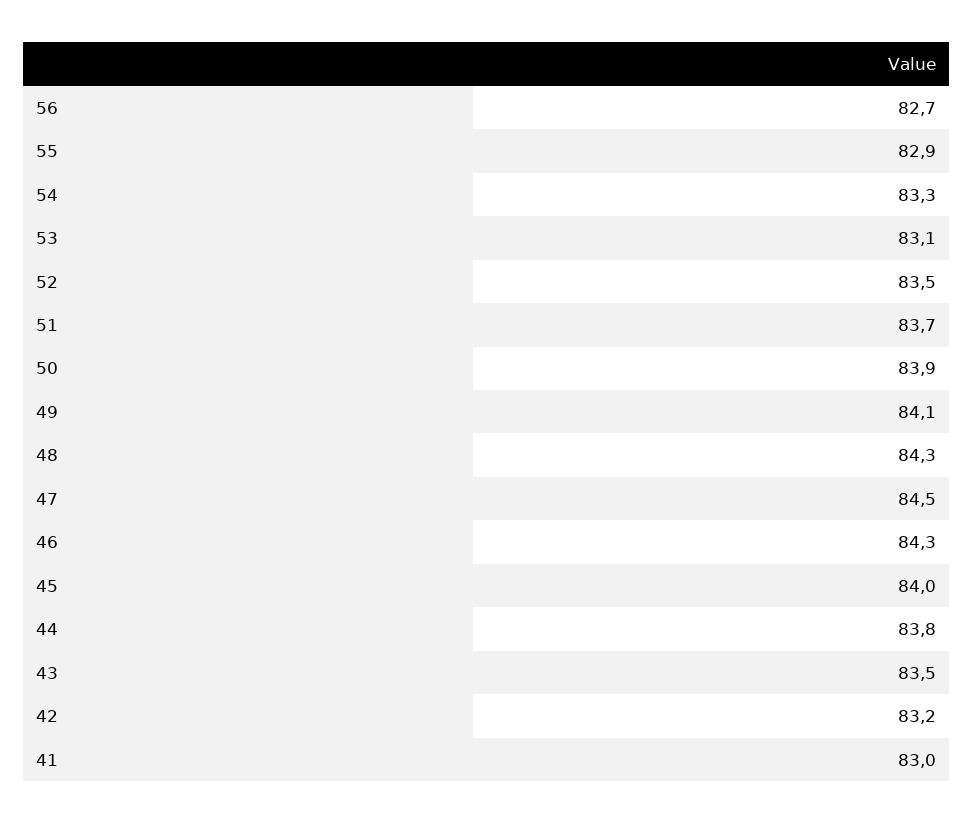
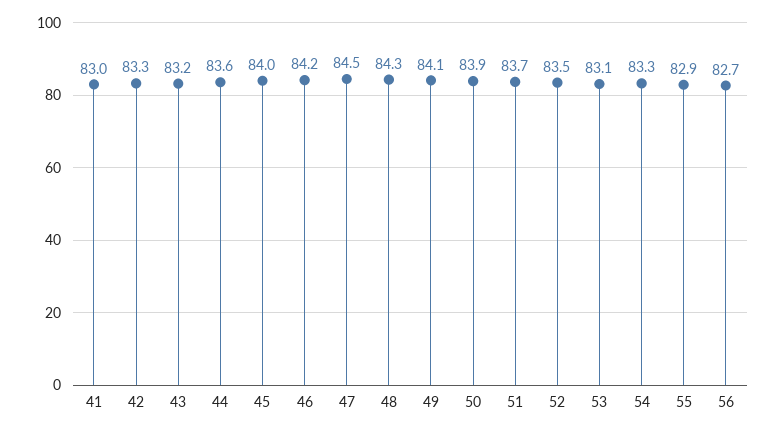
46: 84.3 -> 84.2
44: 83.8 -> 83.6
43: 83.5 -> 83.2
42: 83.2 -> 83.3

